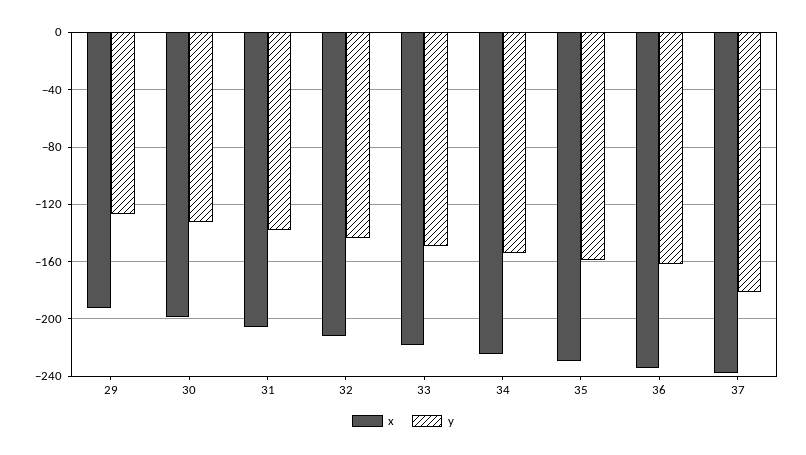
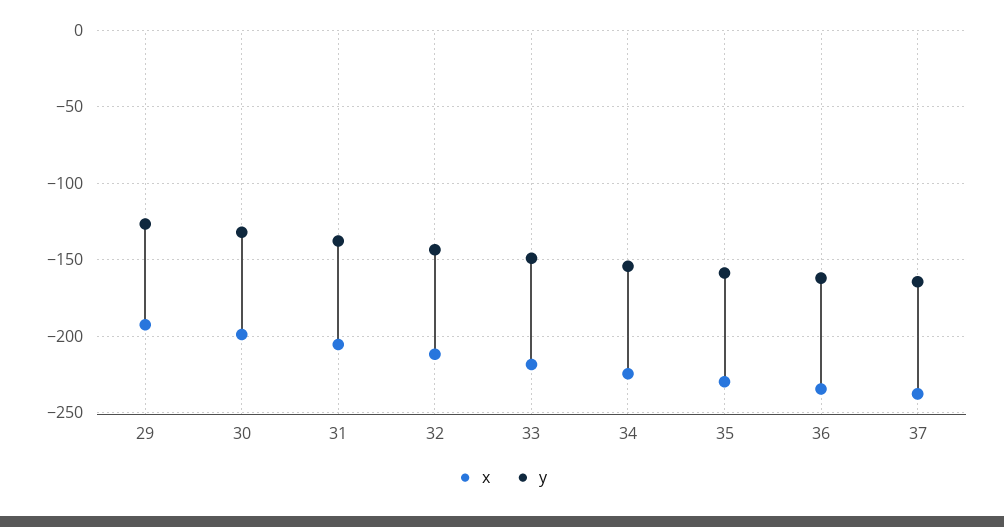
y, 37: -180 -> -165

